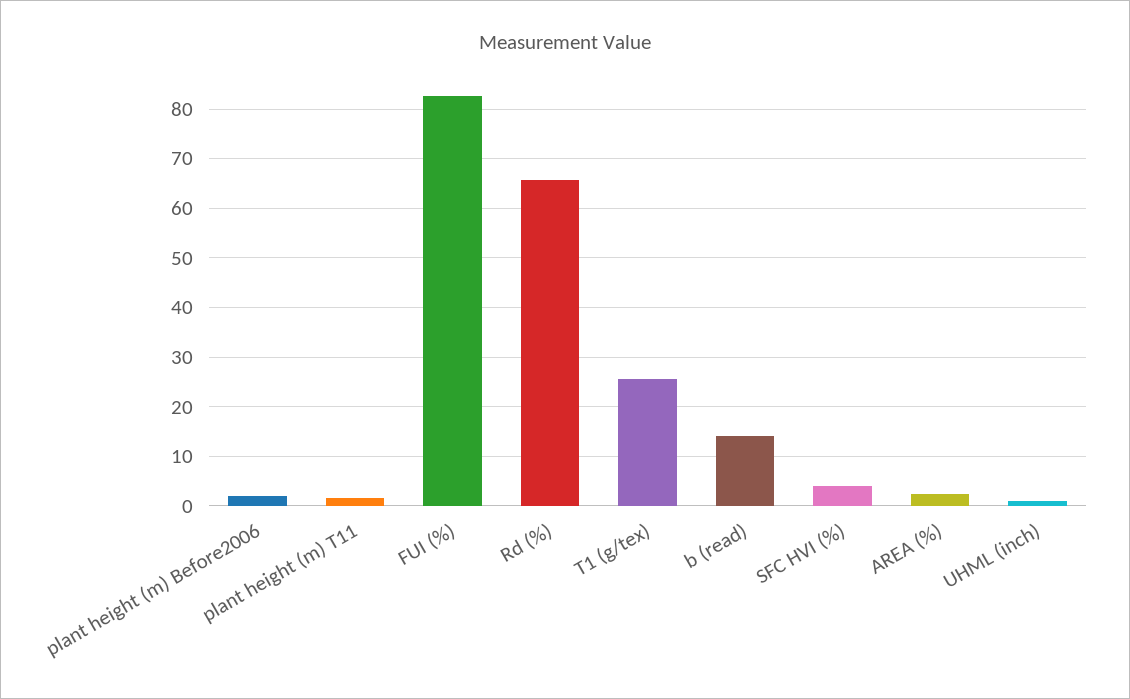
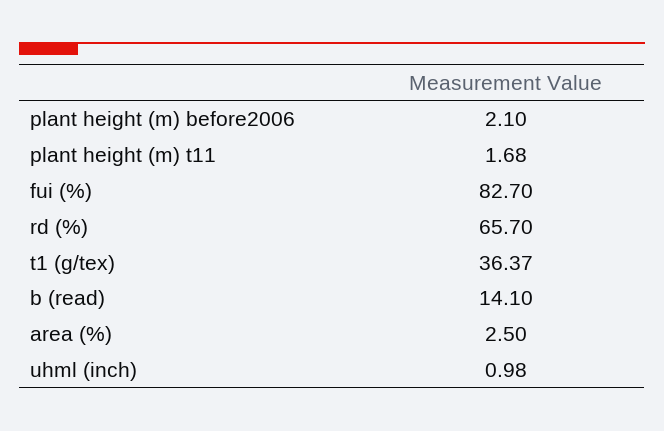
T1 (g/tex): 26 -> 36.37
SFC HVI (%): 4 -> none

